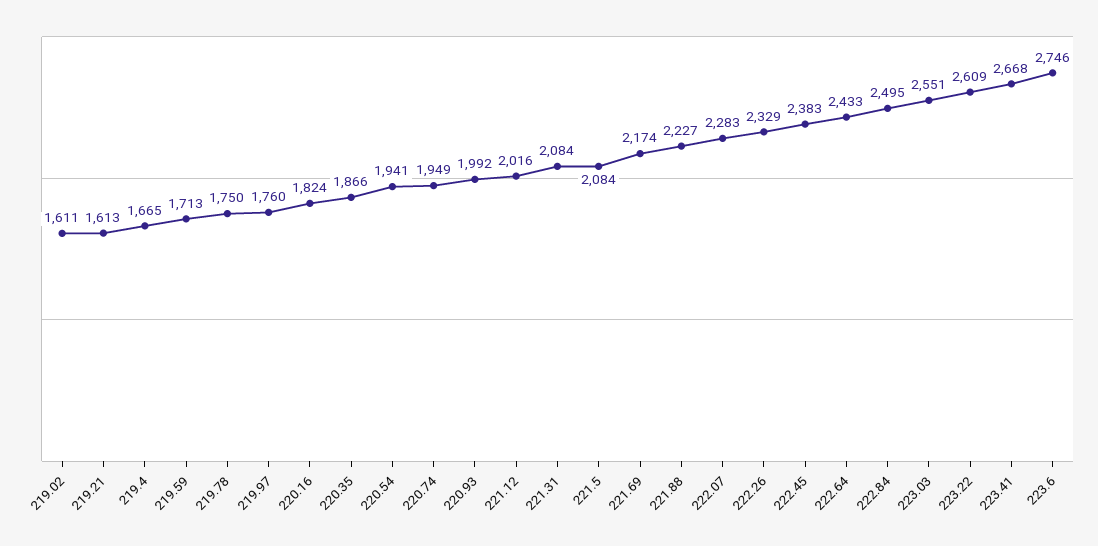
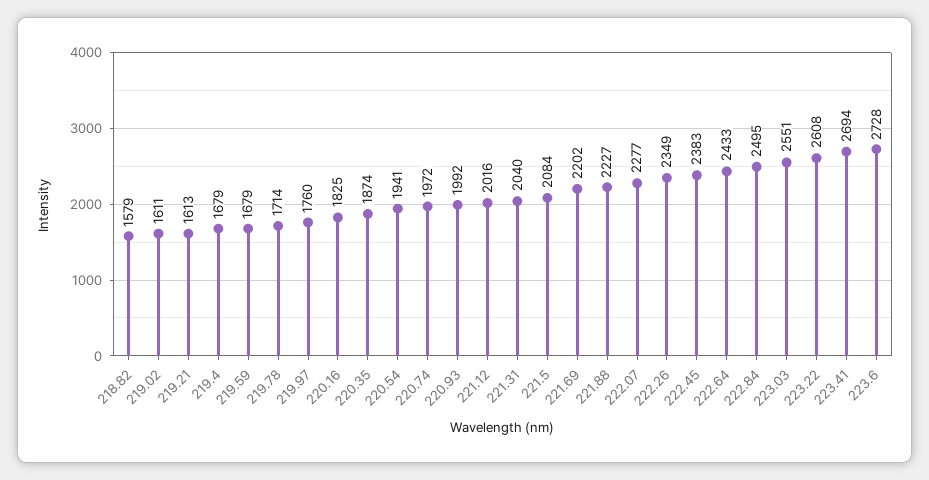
219.4: 1665 -> 1679
219.59: 1713 -> 1679
219.78: 1750 -> 1714
220.16: 1824 -> 1825
220.35: 1866 -> 1874
220.74: 1949 -> 1972
221.31: 2084 -> 2040
221.69: 2174 -> 2202
222.07: 2283 -> 2277
222.26: 2329 -> 2349
223.22: 2609 -> 2608
223.41: 2668 -> 2694
223.6: 2746 -> 2728
218.82: none -> 1579

